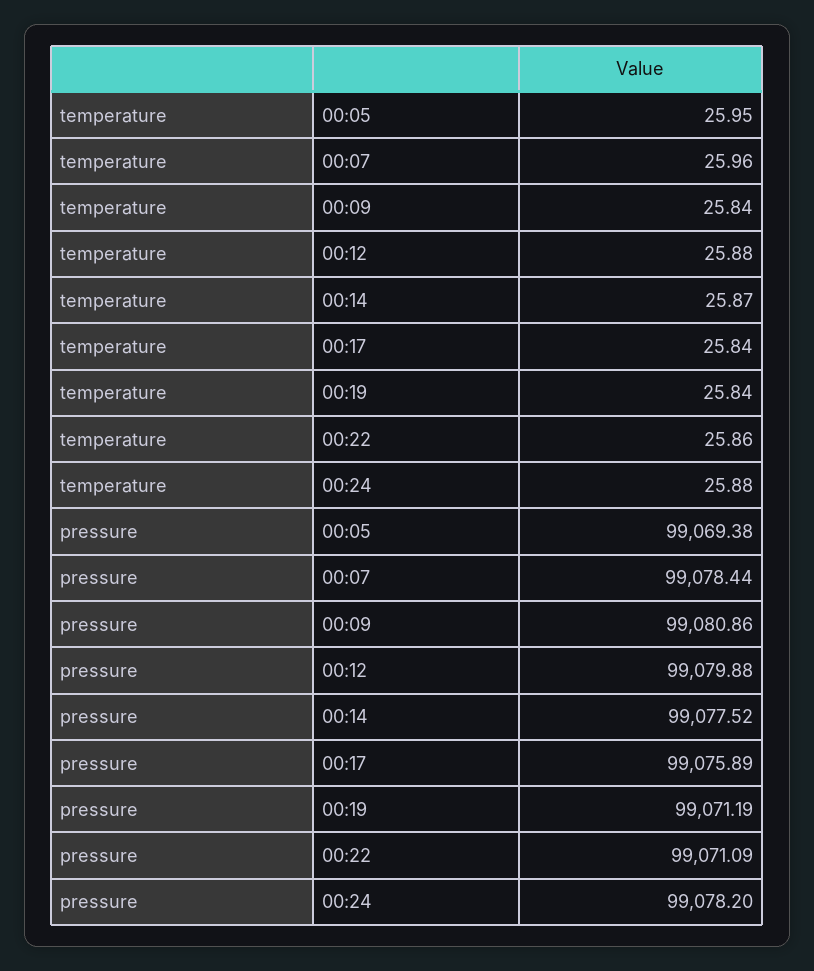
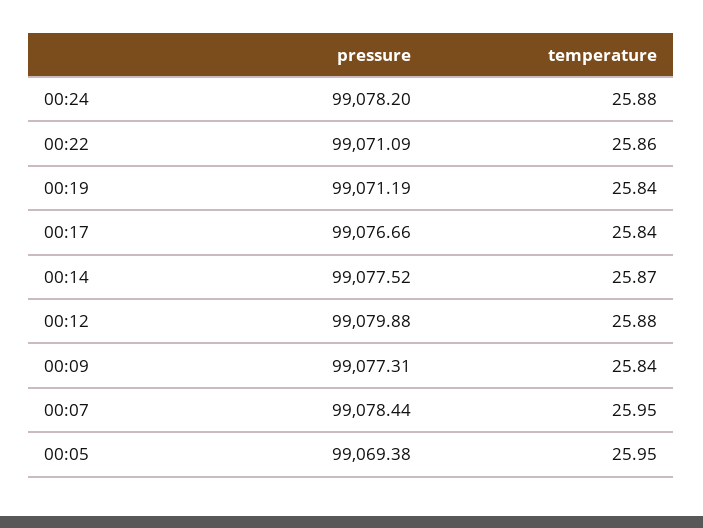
temperature, 00:07: 25.96 -> 25.95
pressure, 00:09: 99080.86 -> 99077.31
pressure, 00:17: 99075.89 -> 99076.66

